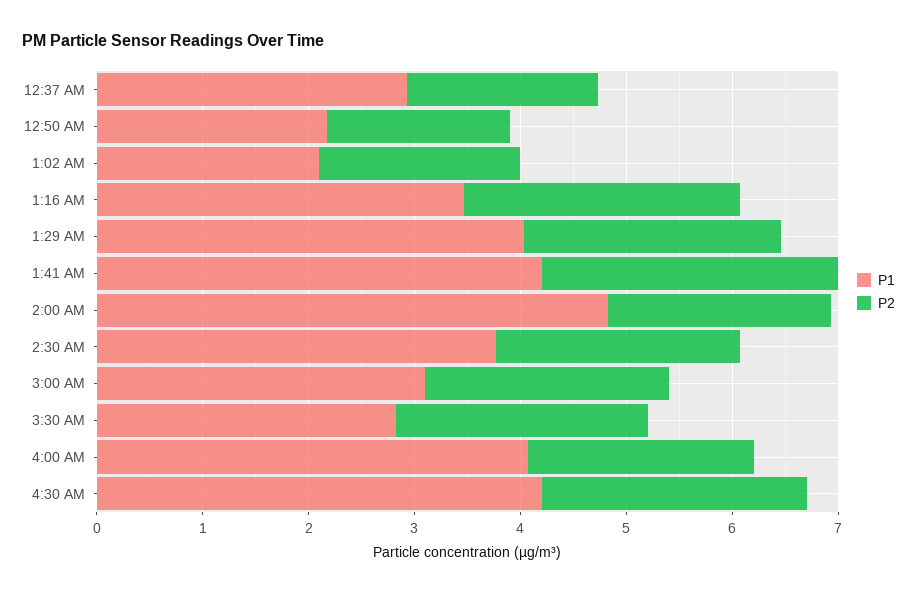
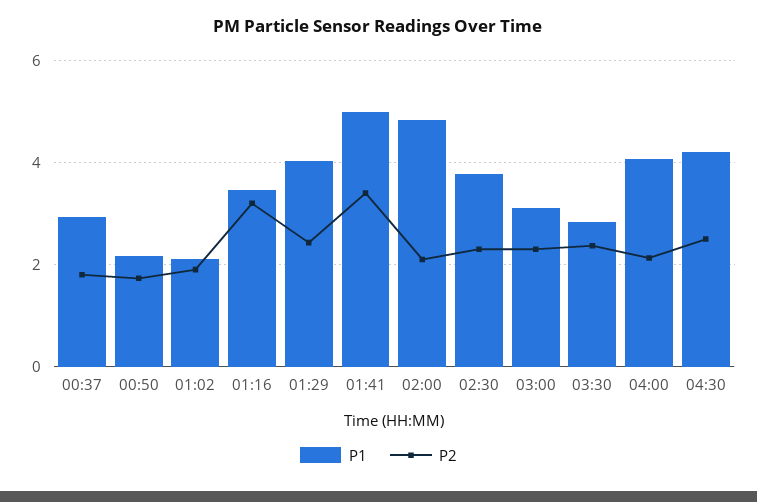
P2, 1:16 AM: 2.6 -> 3.2
P1, 1:41 AM: 4.2 -> 5
P2, 1:41 AM: 2.8 -> 3.4

